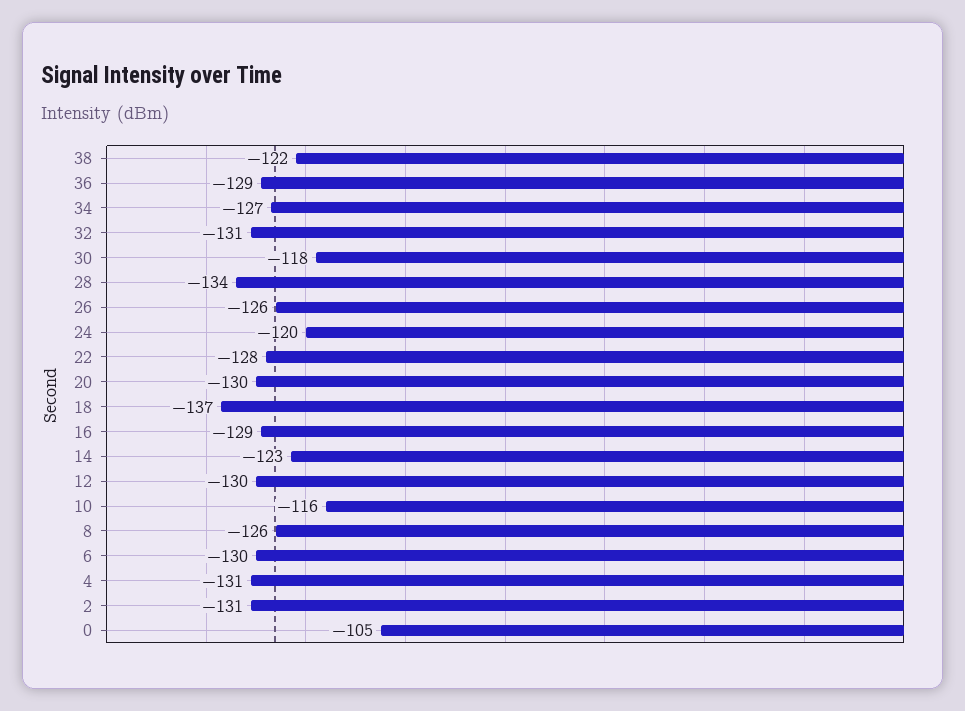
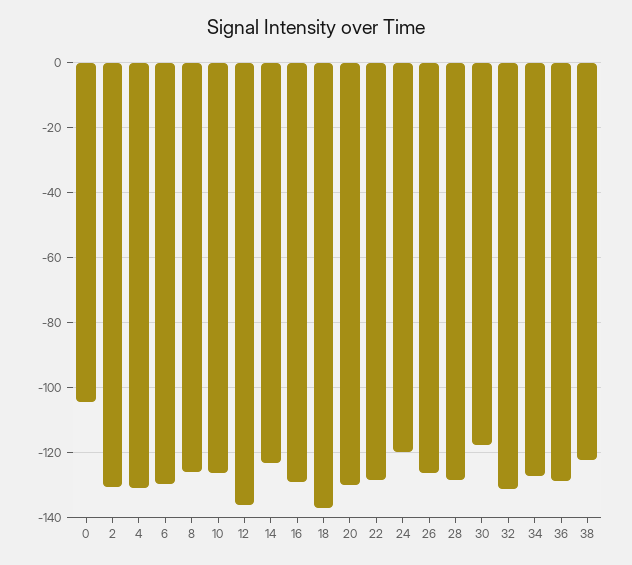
28: -134 -> -128
12: -130 -> -136
10: -116 -> -126

